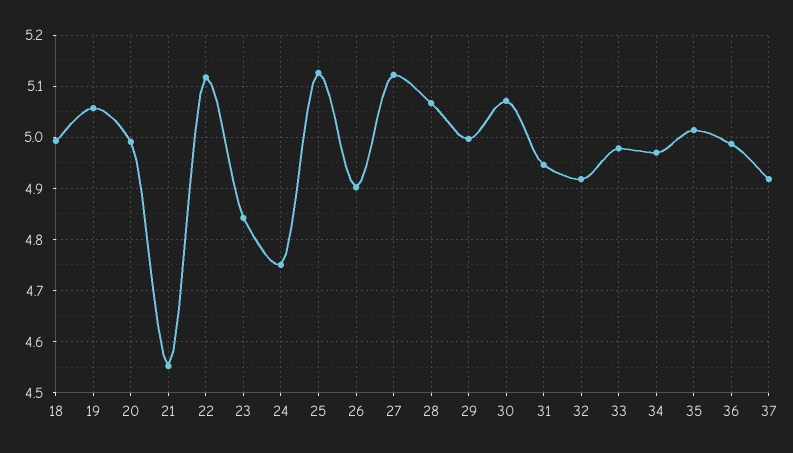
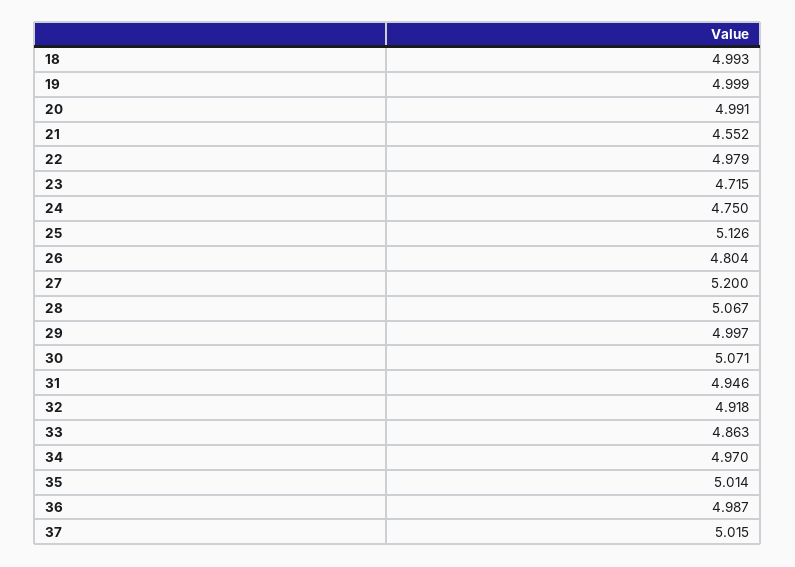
19: 5.06 -> 4.999
22: 5.12 -> 4.979
23: 4.84 -> 4.715
26: 4.9 -> 4.804
27: 5.12 -> 5.2
33: 4.98 -> 4.863
37: 4.92 -> 5.015

